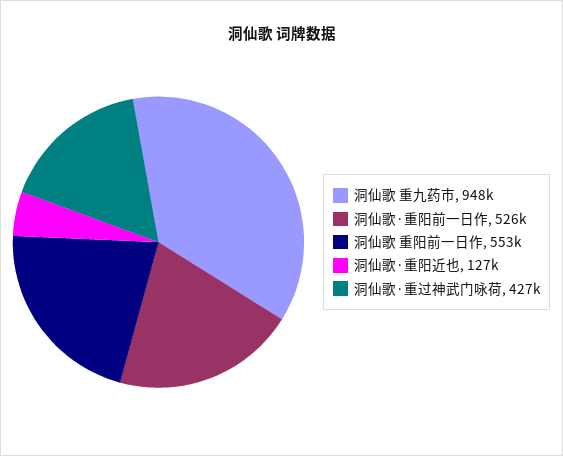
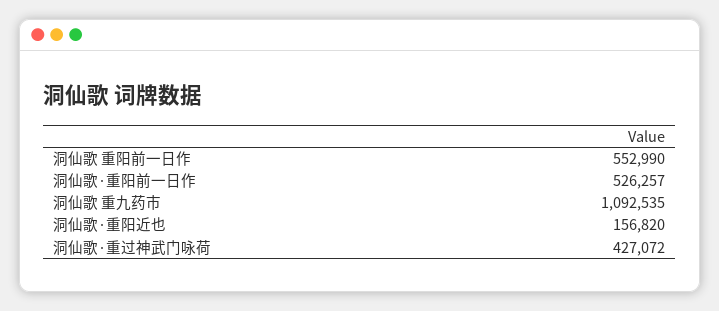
洞仙歌 重九药市: 948000 -> 1092535
洞仙歌·重阳近也: 127000 -> 156820

